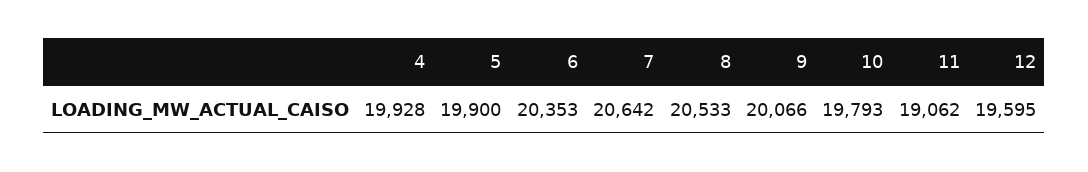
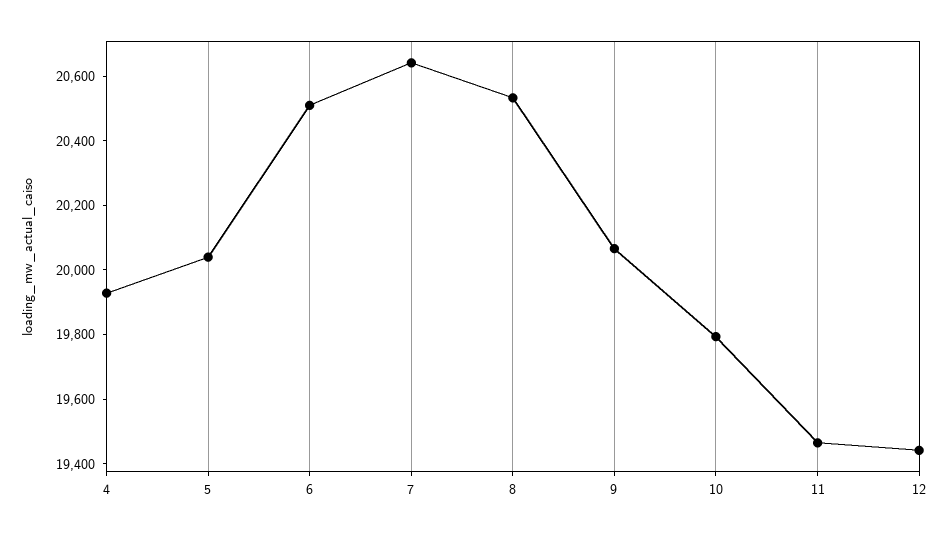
5: 19900 -> 20050
6: 20353 -> 20500
11: 19062 -> 19450
12: 19595 -> 19450

